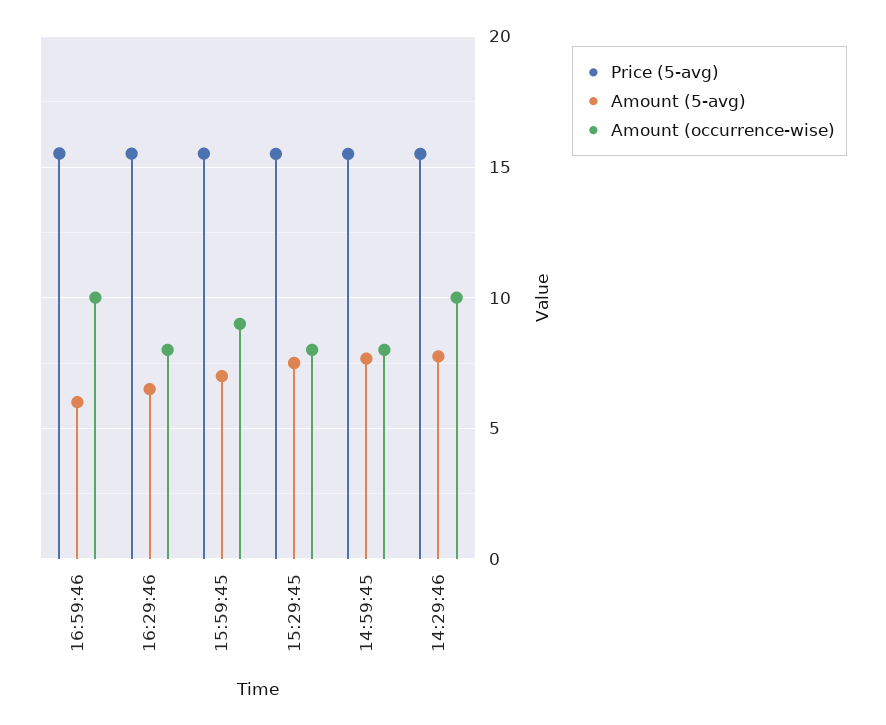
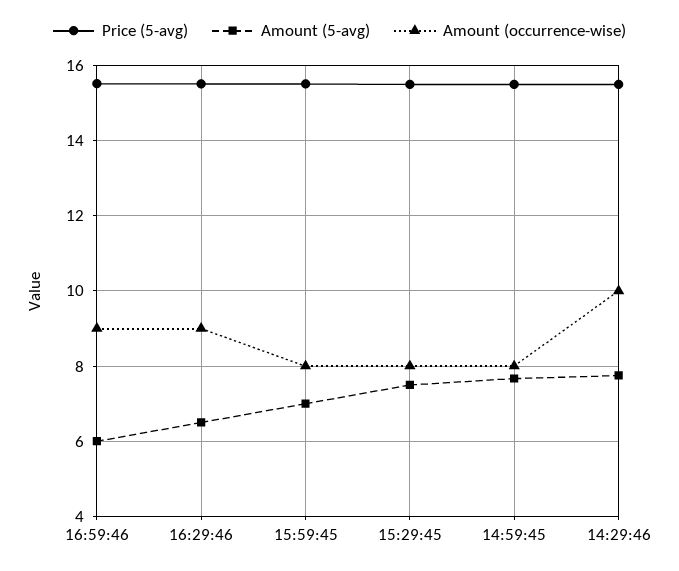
Amount (occurrence-wise), 16:59:46: 10 -> 9
Amount (occurrence-wise), 16:29:46: 8 -> 9
Amount (occurrence-wise), 15:59:45: 9 -> 8

